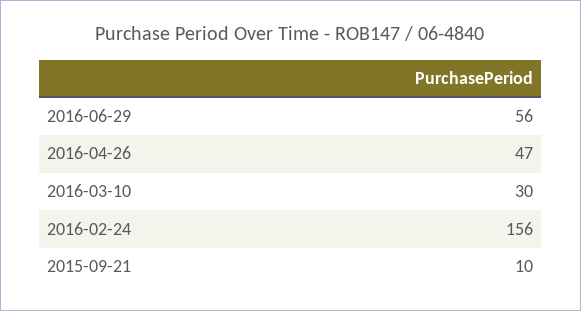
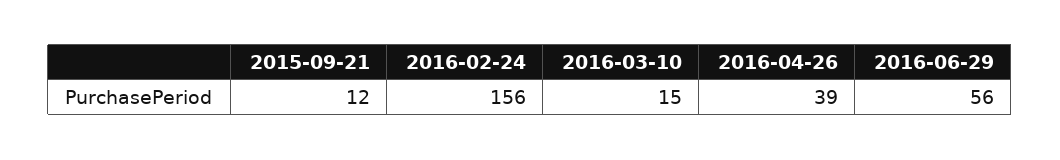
2016-04-26: 47 -> 39
2016-03-10: 30 -> 15
2015-09-21: 10 -> 12

